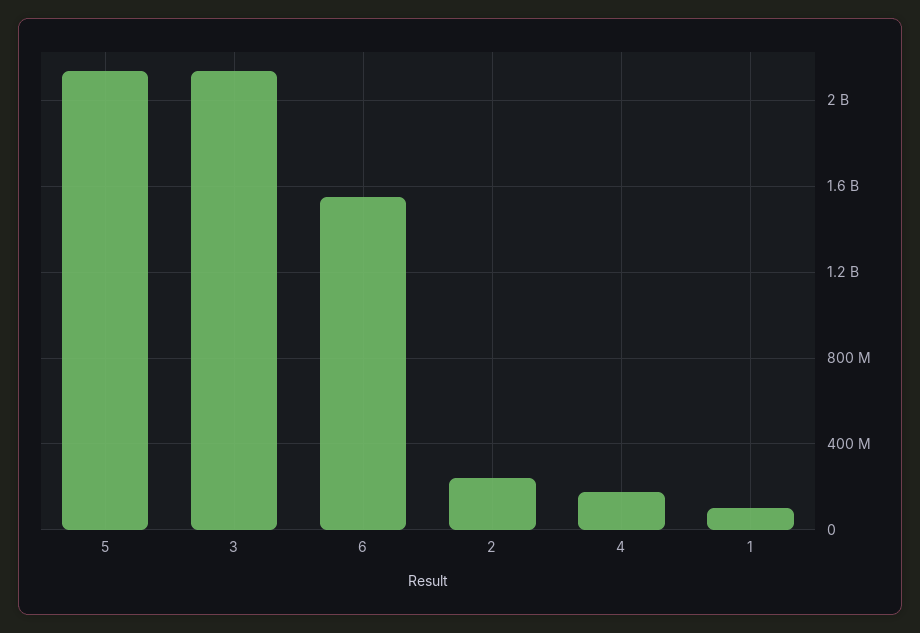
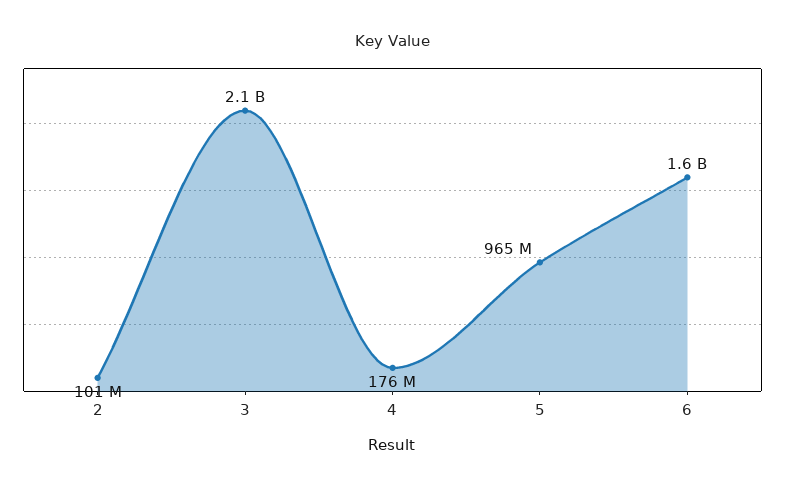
5: 2150000000 -> 965000000
2: 250000000 -> 101000000
1: 100000000 -> none

